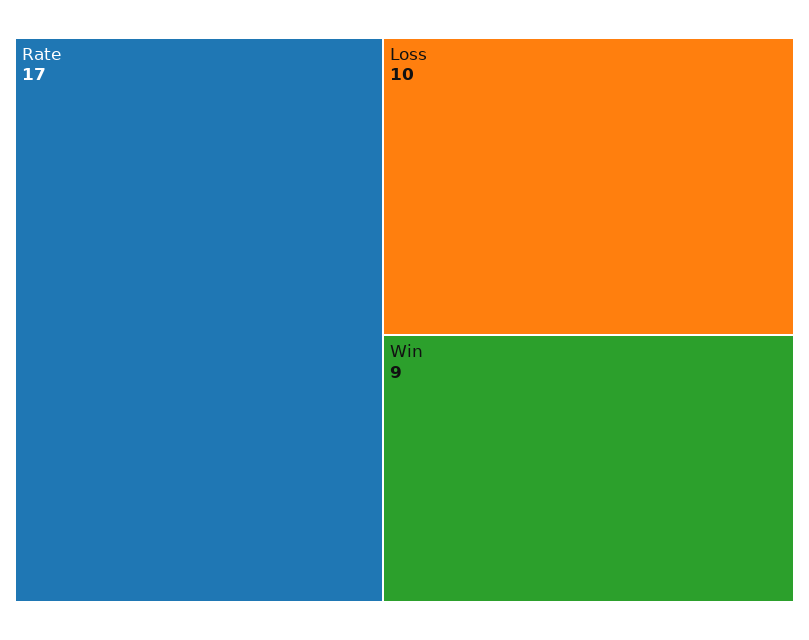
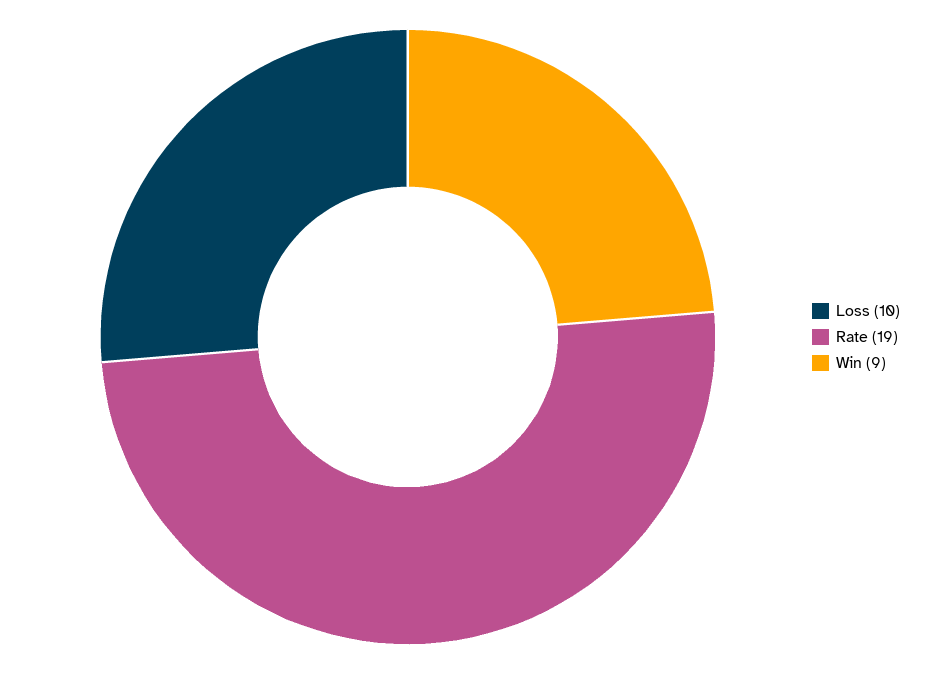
Rate: 17 -> 19

